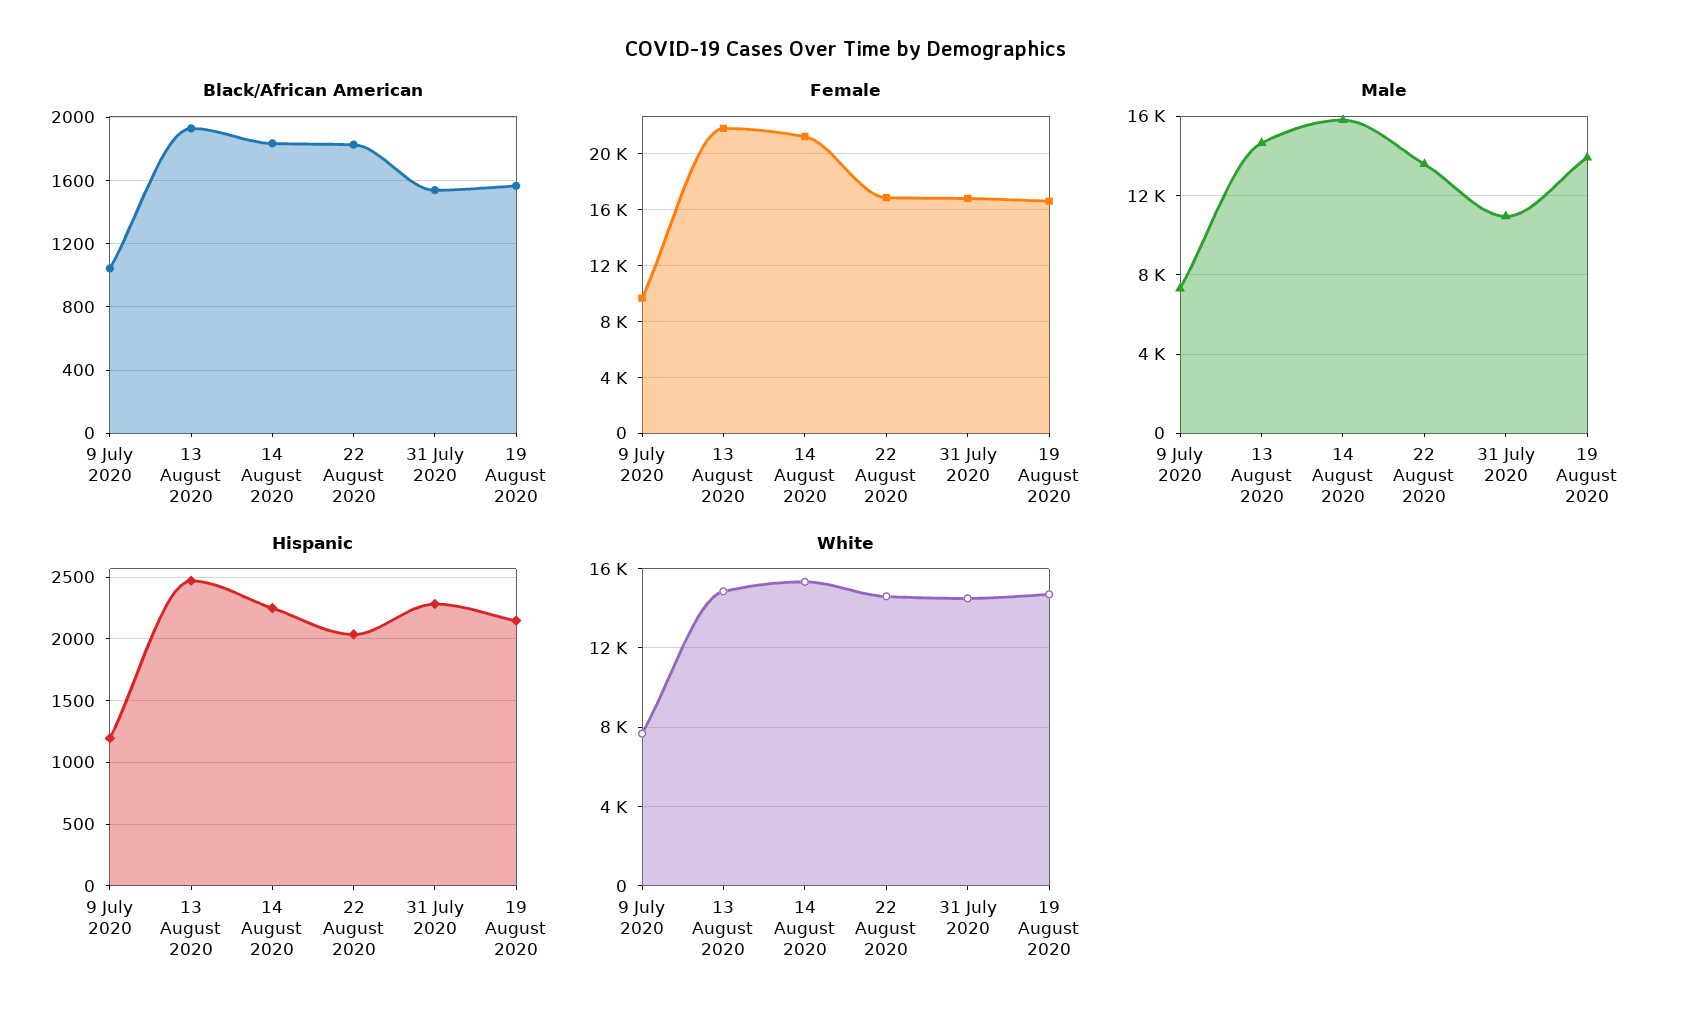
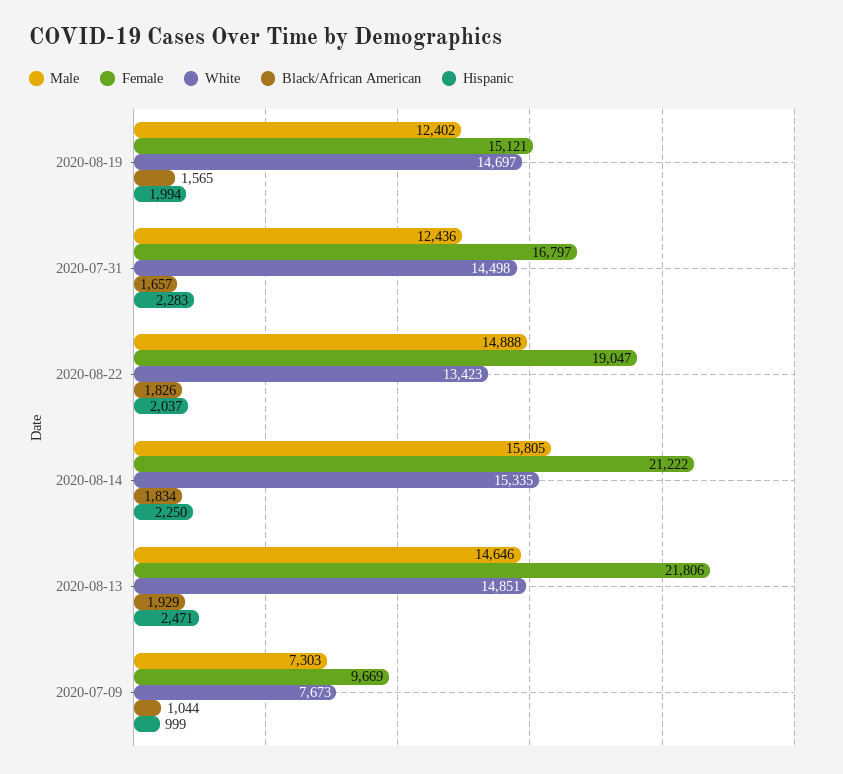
Black/African American, 31 July 2020: 1550 -> 1657
Female, 22 August 2020: 17000 -> 19047
Female, 19 August 2020: 16500 -> 15121
Male, 22 August 2020: 13500 -> 14888
Male, 31 July 2020: 11000 -> 12436
Male, 19 August 2020: 14000 -> 12402
Hispanic, 9 July 2020: 1200 -> 999
Hispanic, 19 August 2020: 2150 -> 1994
White, 22 August 2020: 14500 -> 13423

